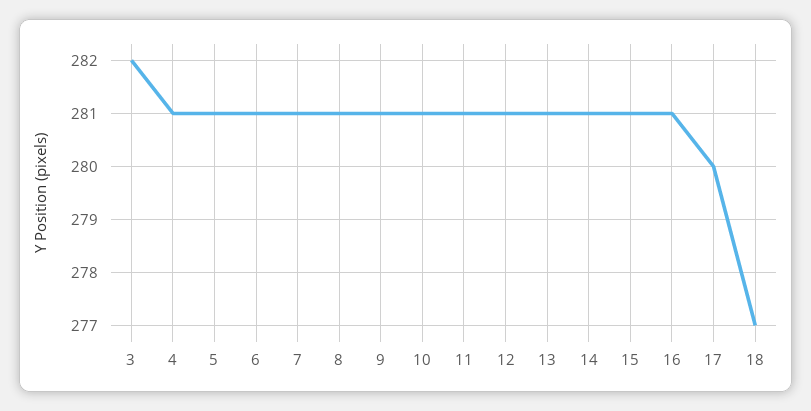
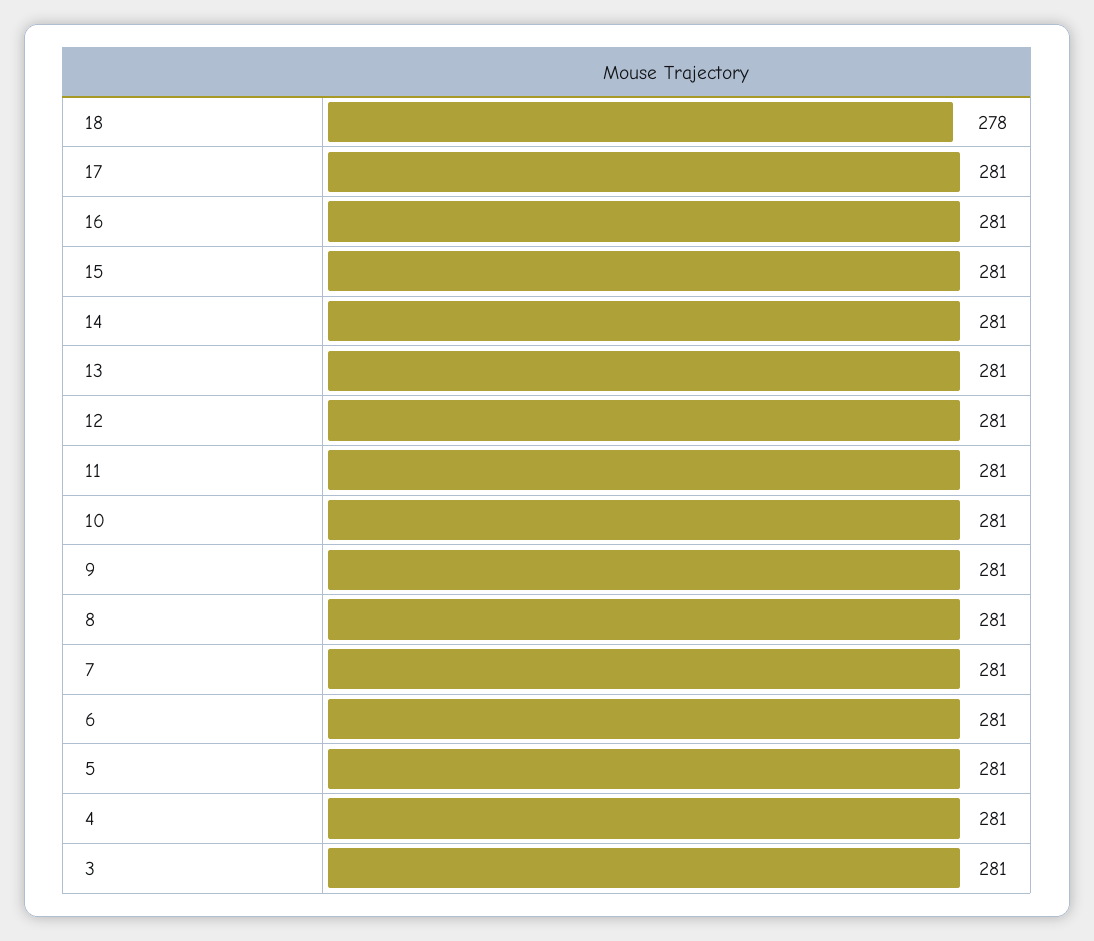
3: 282 -> 281
17: 280 -> 281
18: 277 -> 278

